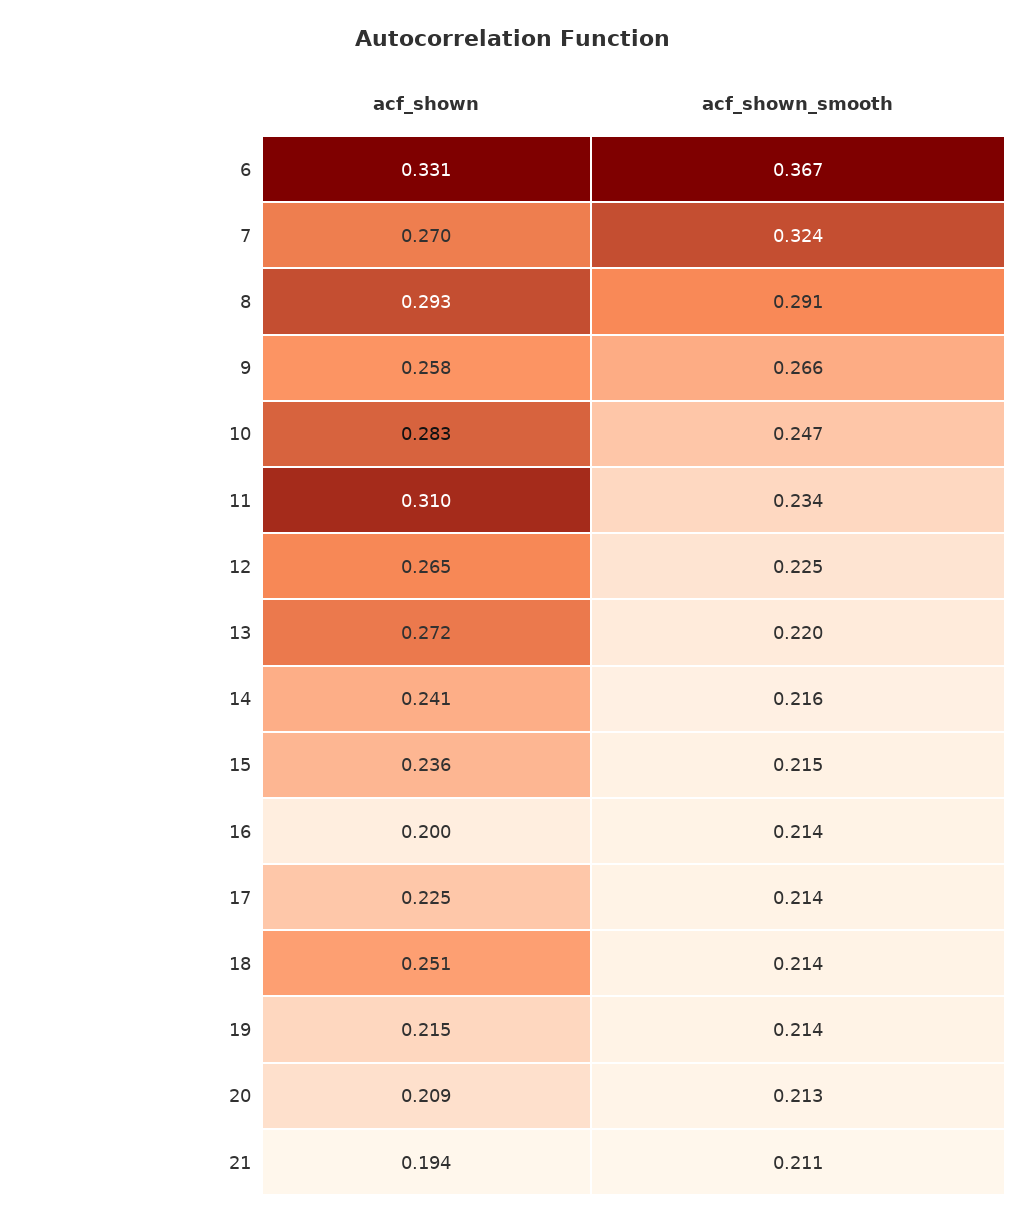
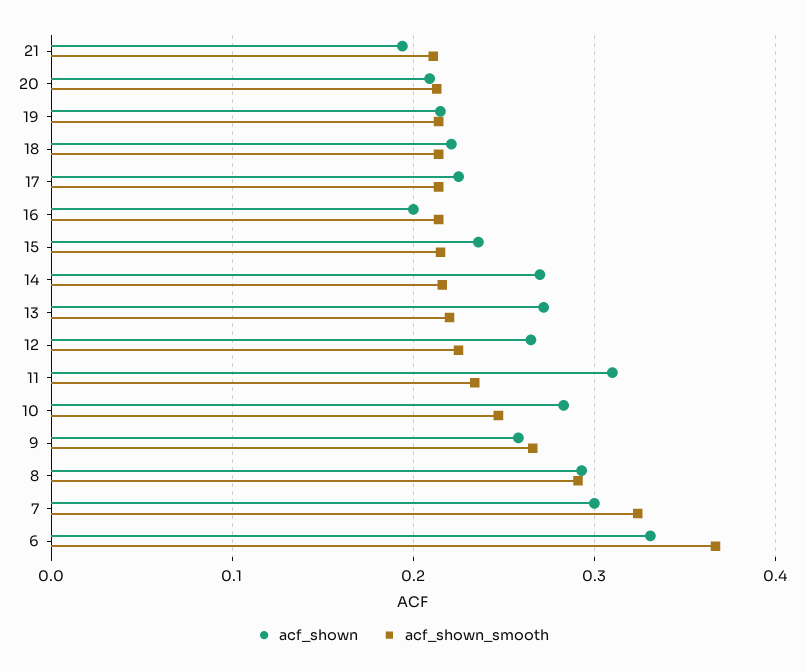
acf_shown, 7: 0.27 -> 0.3
acf_shown, 14: 0.241 -> 0.27
acf_shown, 18: 0.251 -> 0.22

